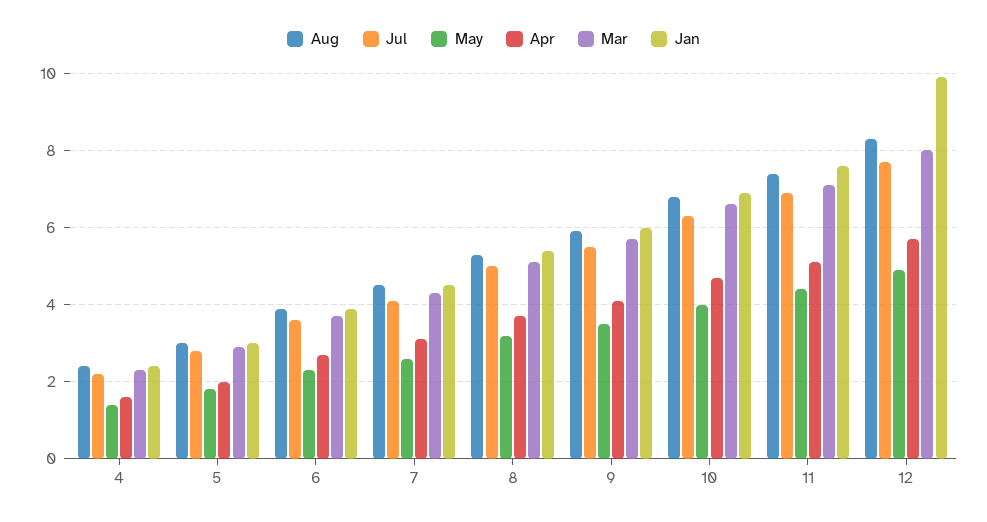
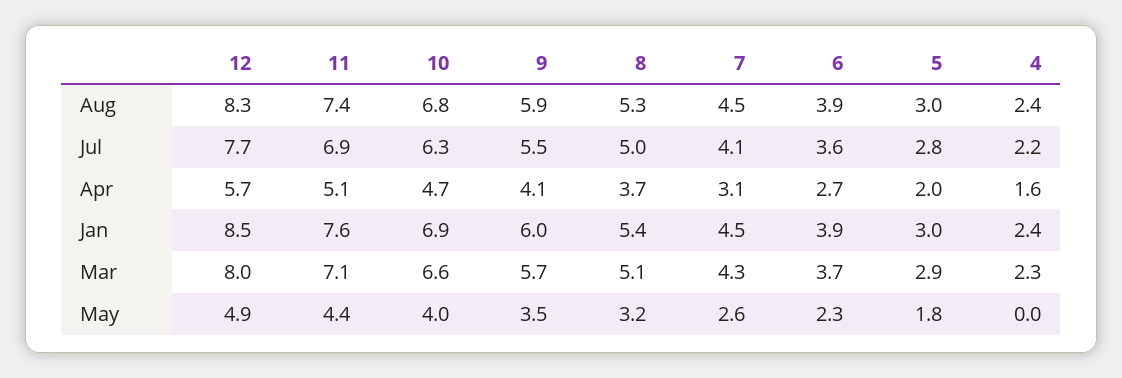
May, 4: 1.5 -> 0
Jan, 12: 10 -> 8.5

